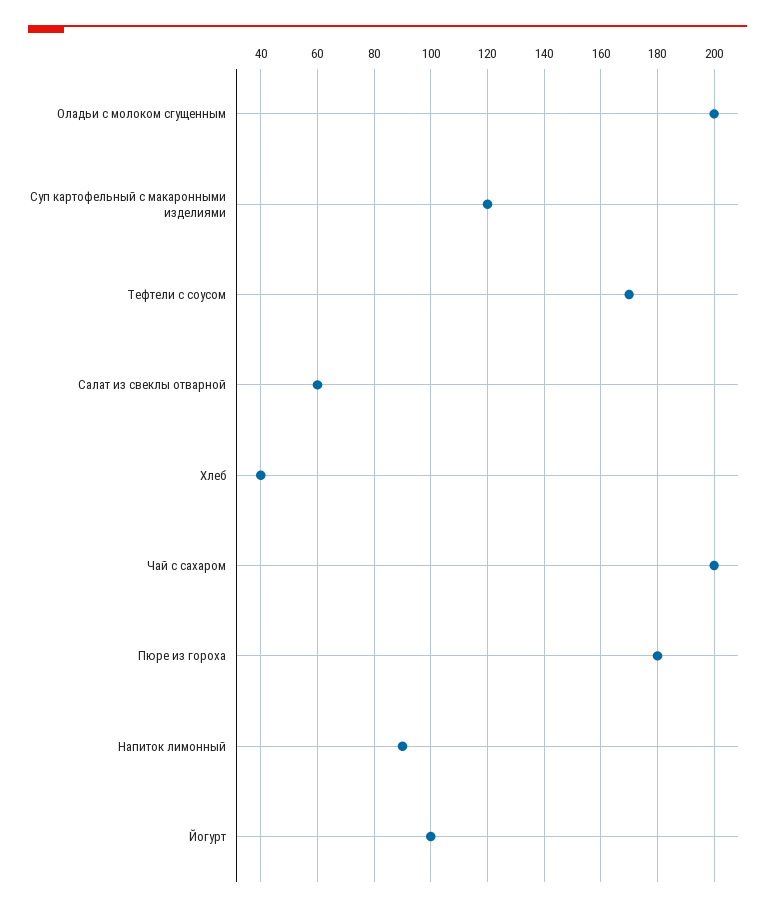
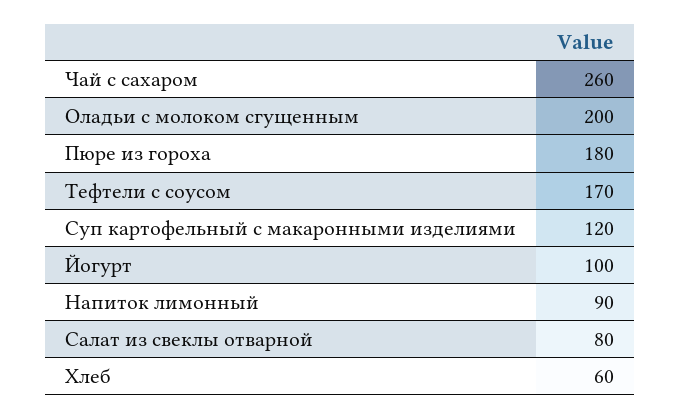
Салат из свеклы отварной: 60 -> 80
Хлеб: 40 -> 60
Чай с сахаром: 200 -> 260

